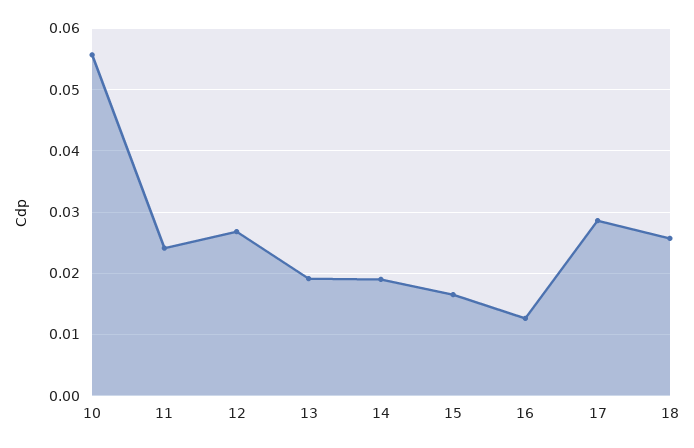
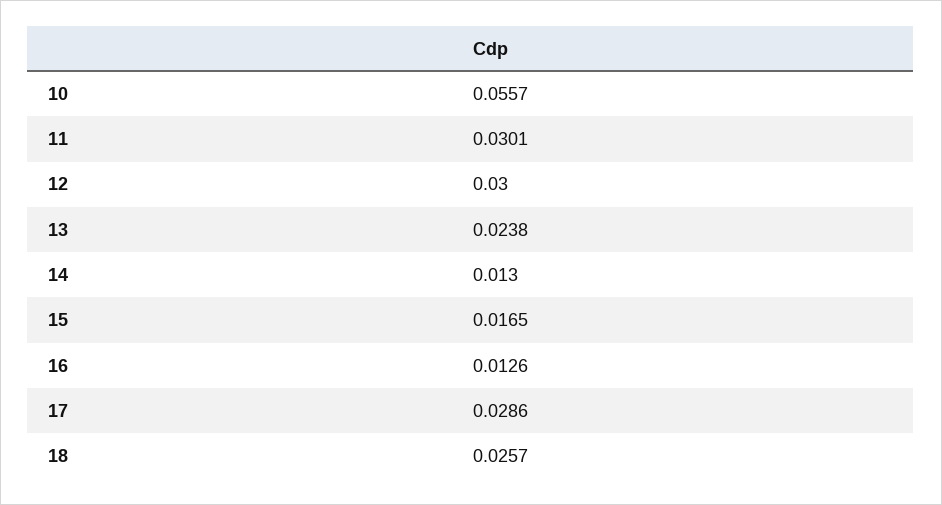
11: 0.024 -> 0.0301
12: 0.027 -> 0.03
13: 0.019 -> 0.0238
14: 0.019 -> 0.013

